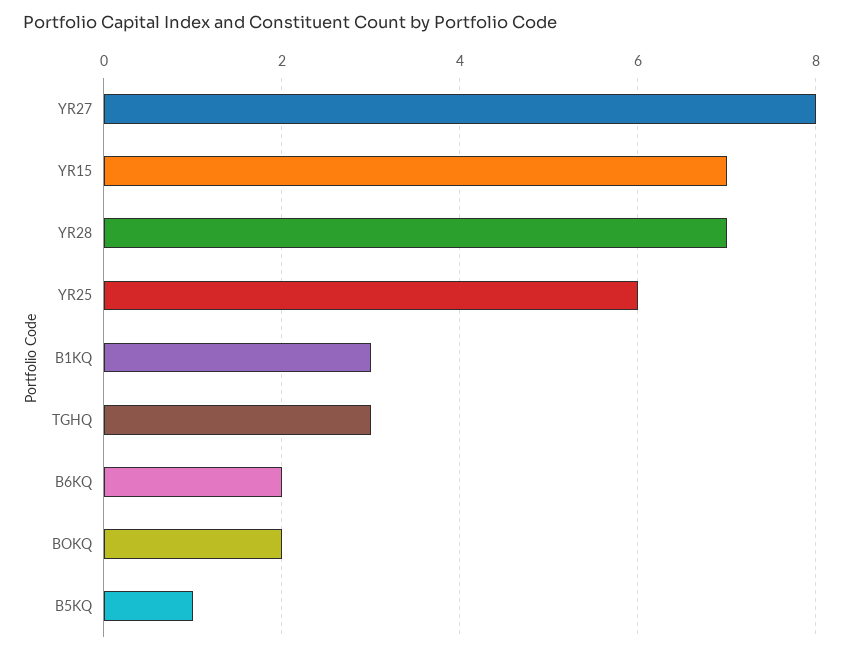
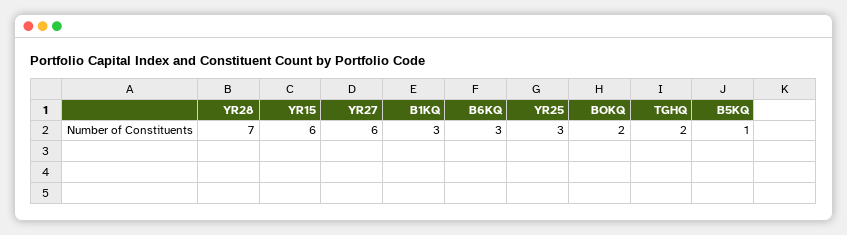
YR27: 8 -> 6
YR15: 7 -> 6
YR25: 6 -> 3
TGHQ: 3 -> 2
B6KQ: 2 -> 3

